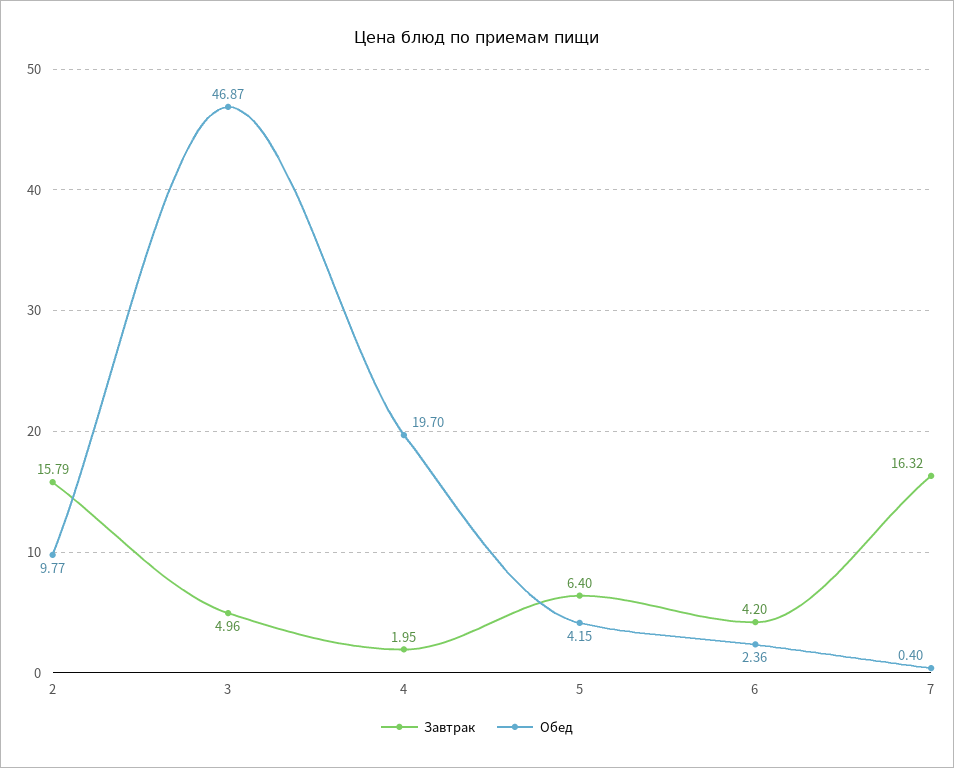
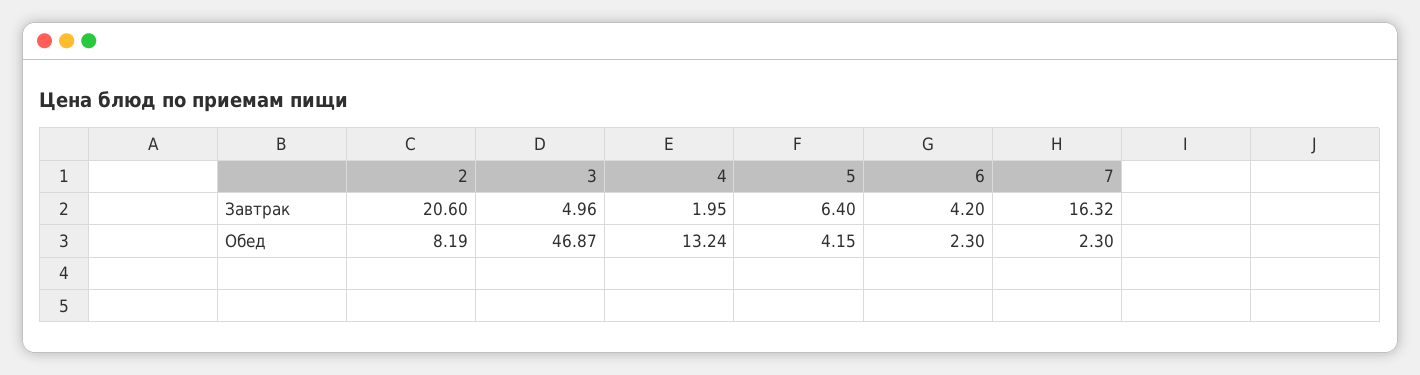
Завтрак, 2: 15.79 -> 20.6
Обед, 2: 9.77 -> 8.19
Обед, 4: 19.7 -> 13.24
Обед, 6: 2.36 -> 2.3
Обед, 7: 0.4 -> 2.3

